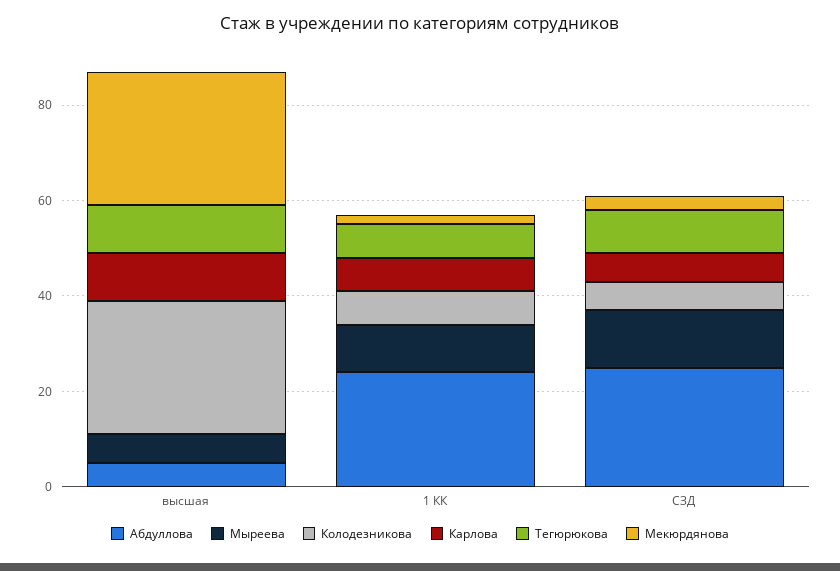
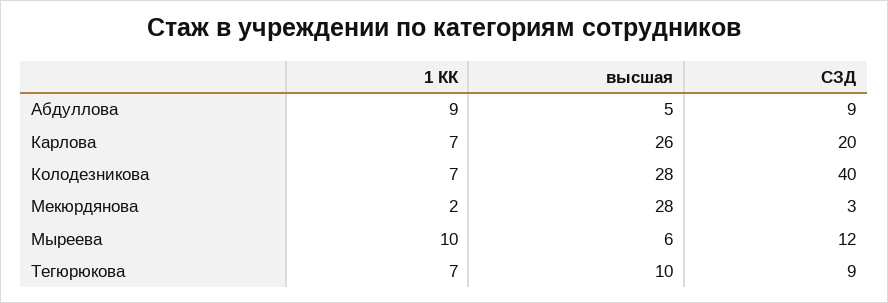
Карлова, высшая: 10 -> 26
Абдуллова, 1 КК: 25 -> 9
Абдуллова, СЗД: 25 -> 9
Колодезникова, СЗД: 5 -> 40
Карлова, СЗД: 5 -> 20

